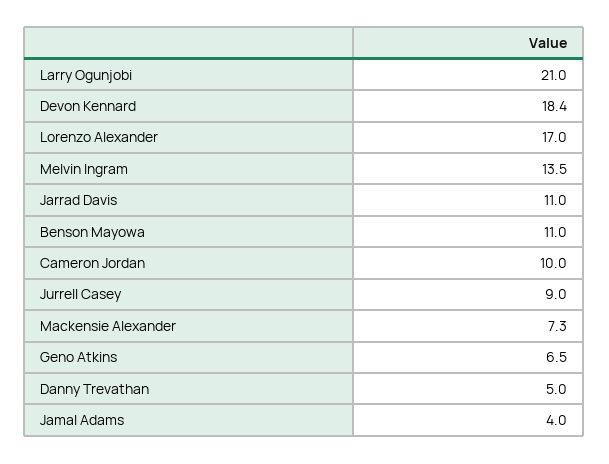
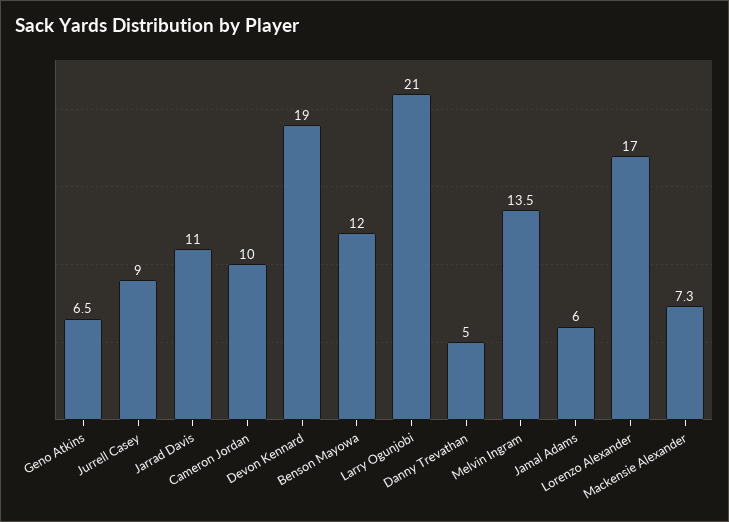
Devon Kennard: 18.4 -> 19
Benson Mayowa: 11 -> 12
Jamal Adams: 4 -> 6

